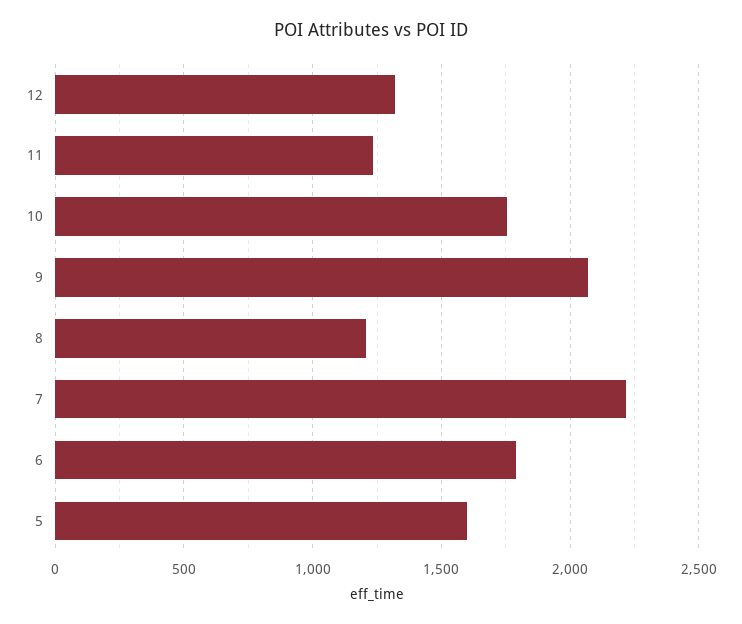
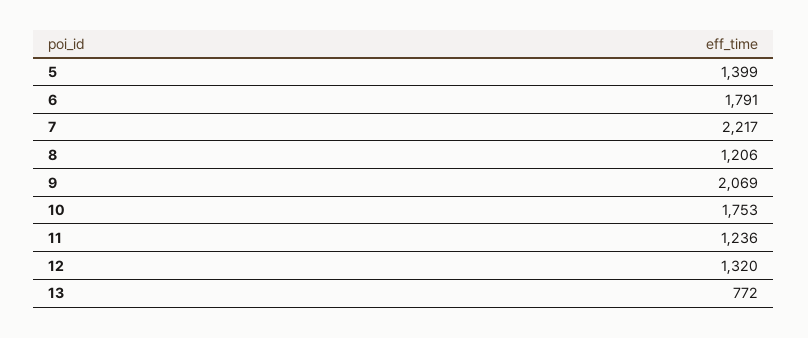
5: 1600 -> 1399
13: none -> 772

